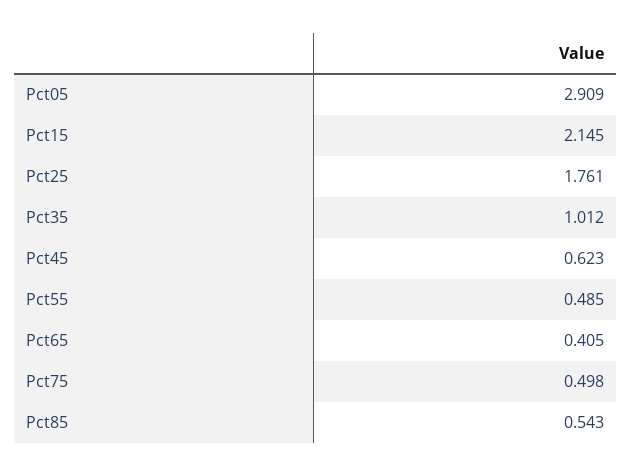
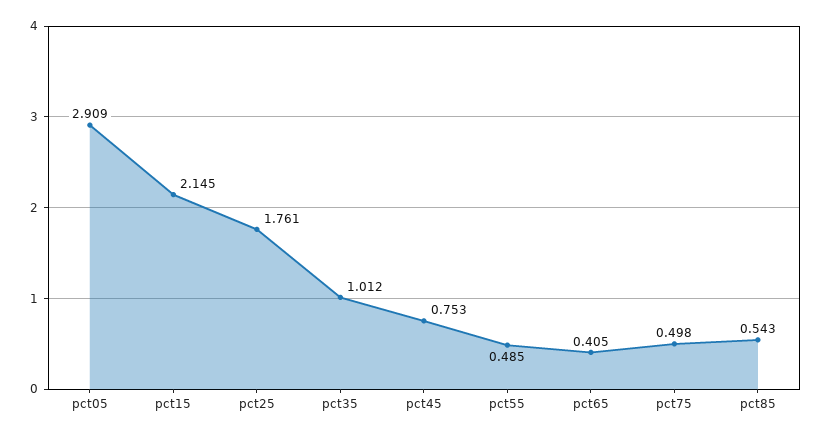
Pct45: 0.623 -> 0.753

